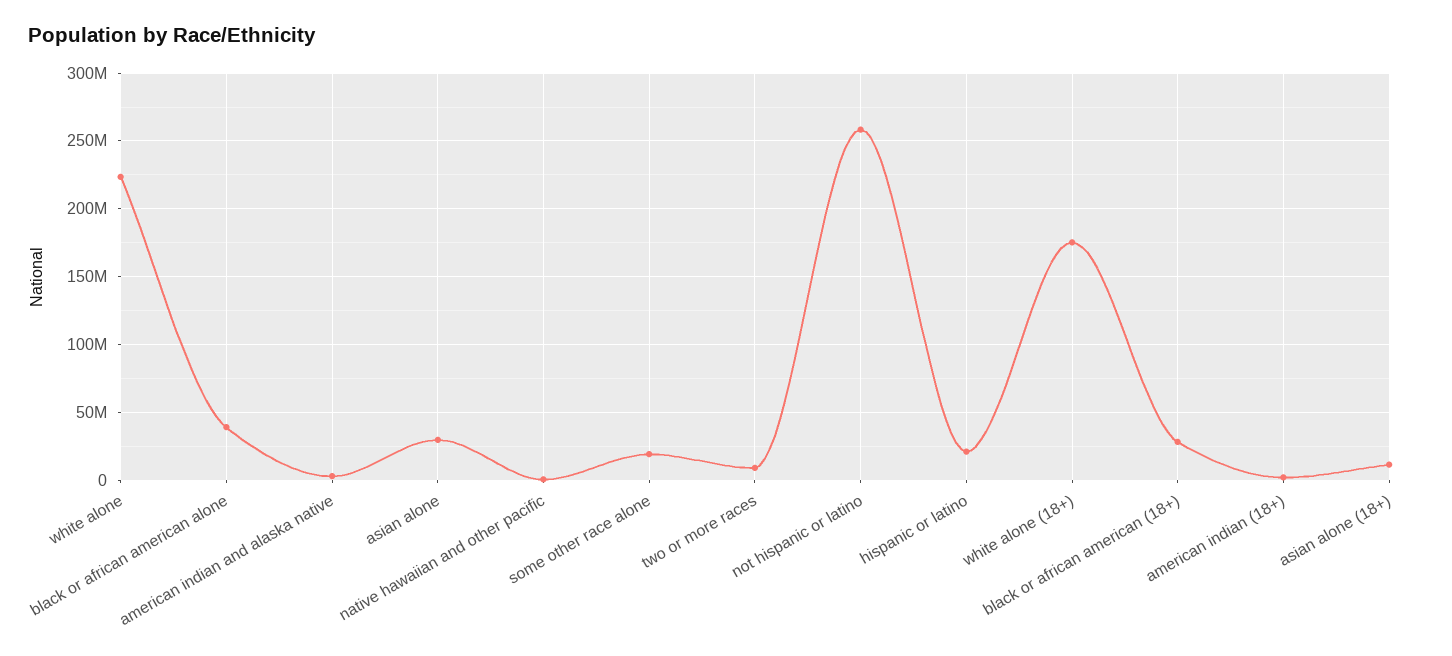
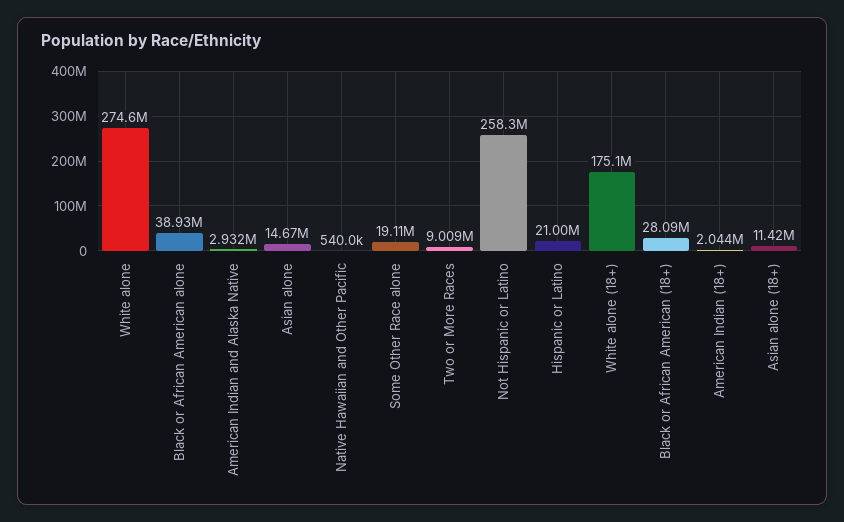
white alone: 225000000 -> 274600000
asian alone: 30000000 -> 14670000

